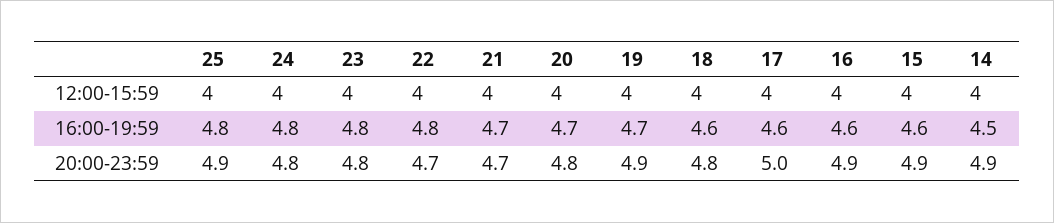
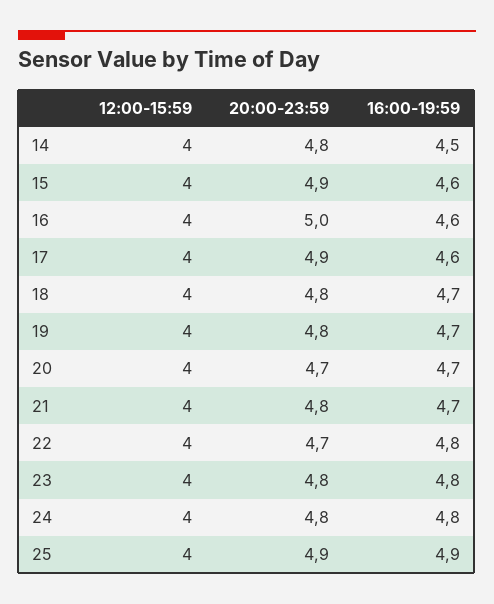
25, 16:00-19:59: 4.8 -> 4.9
18, 16:00-19:59: 4.6 -> 4.7
21, 20:00-23:59: 4.7 -> 4.8
20, 20:00-23:59: 4.8 -> 4.7
19, 20:00-23:59: 4.9 -> 4.8
17, 20:00-23:59: 5 -> 4.9
16, 20:00-23:59: 4.9 -> 5
14, 20:00-23:59: 4.9 -> 4.8

